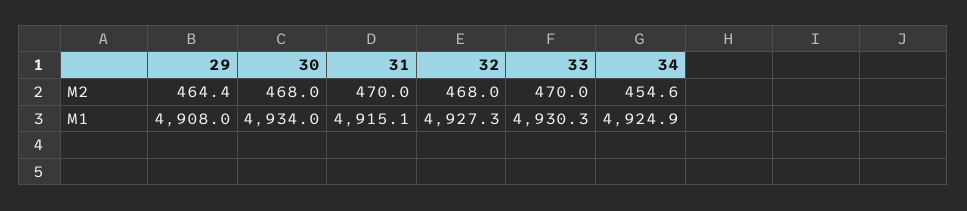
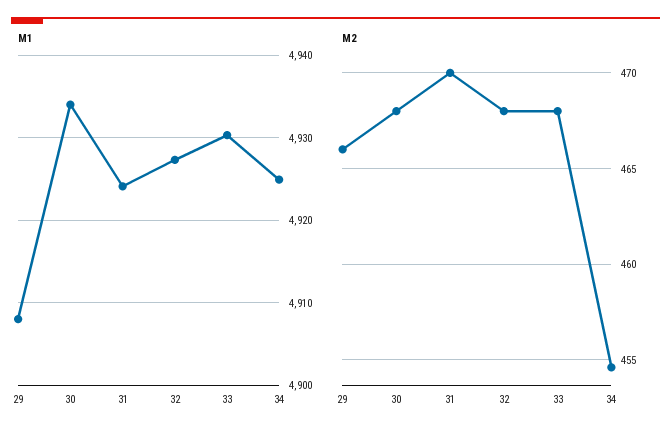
M2, 29: 464.4 -> 466
M2, 33: 470 -> 468
M1, 31: 4915.1 -> 4924

